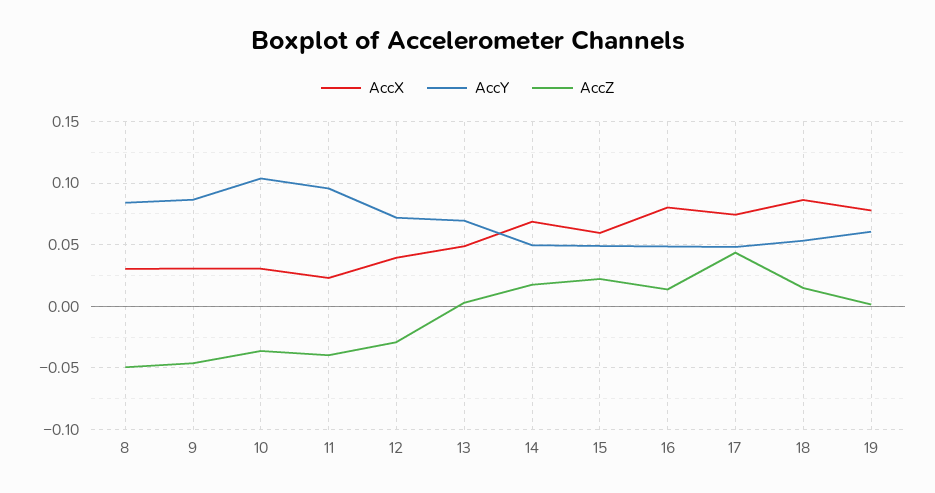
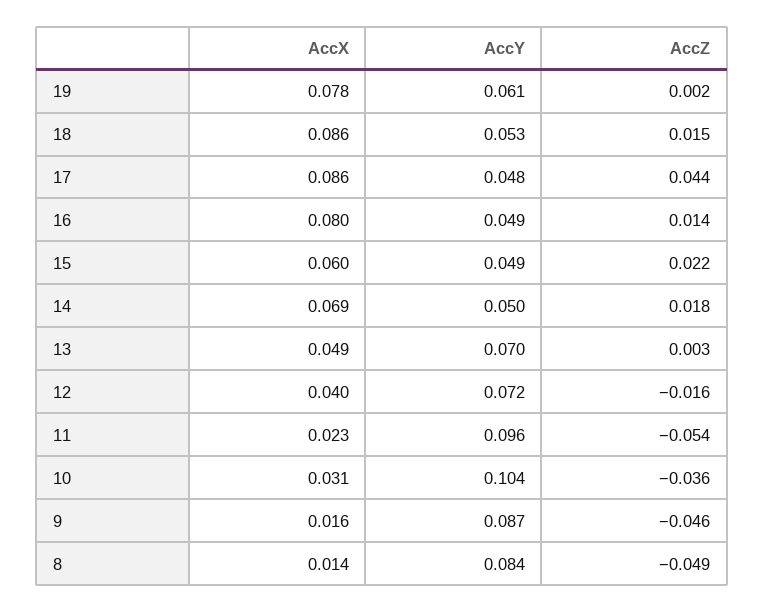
AccX, 8: 0.03 -> 0.014
AccX, 9: 0.03 -> 0.016
AccZ, 11: -0.04 -> -0.054
AccZ, 12: -0.03 -> -0.016
AccX, 17: 0.075 -> 0.086

